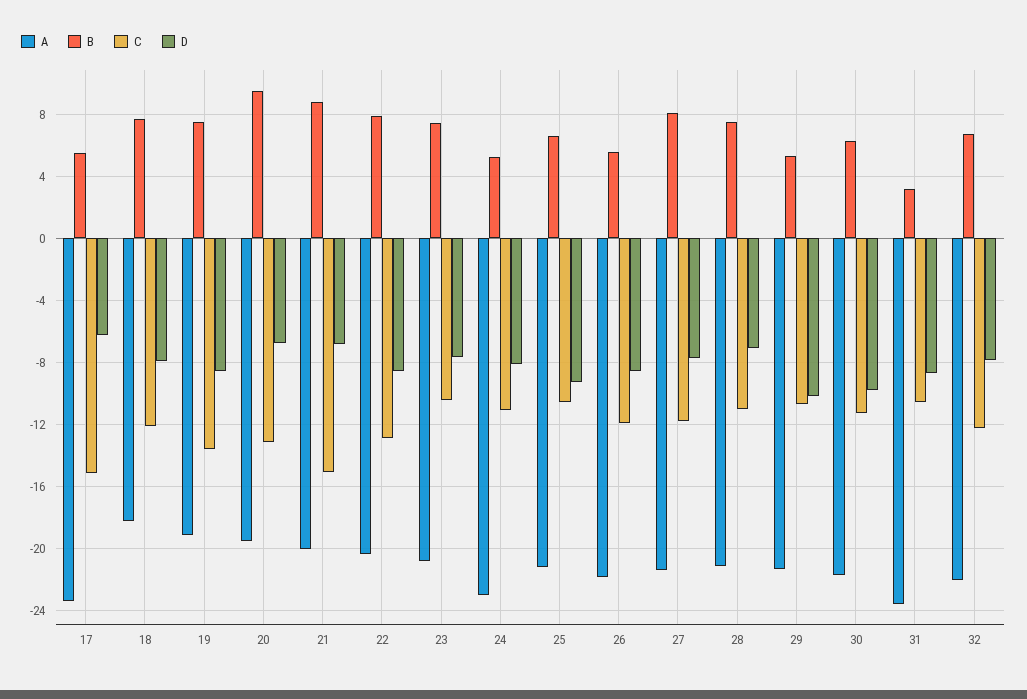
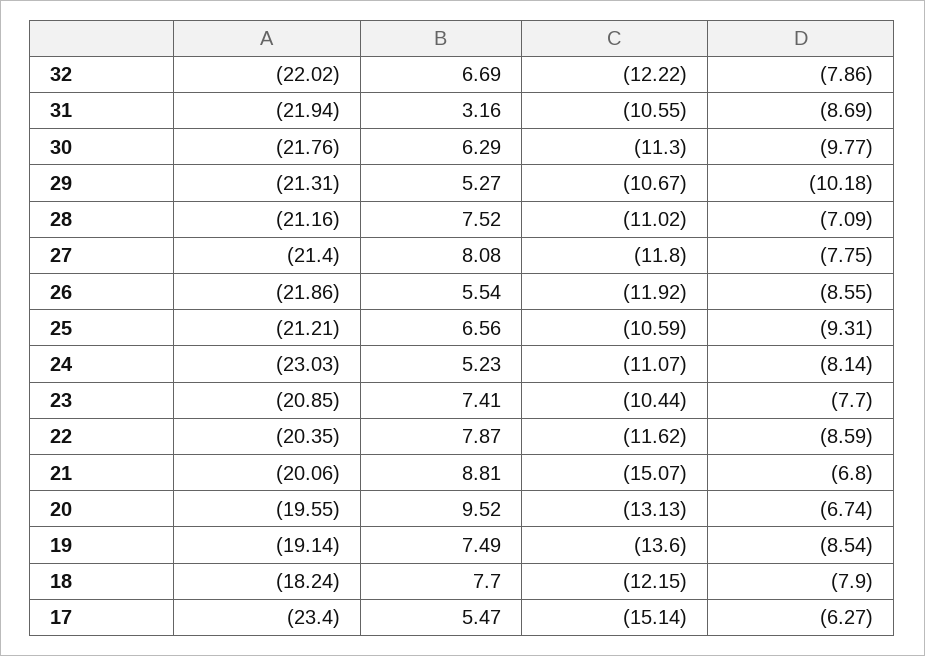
C, 22: -13 -> -11.62
A, 31: -23.5 -> -21.94

